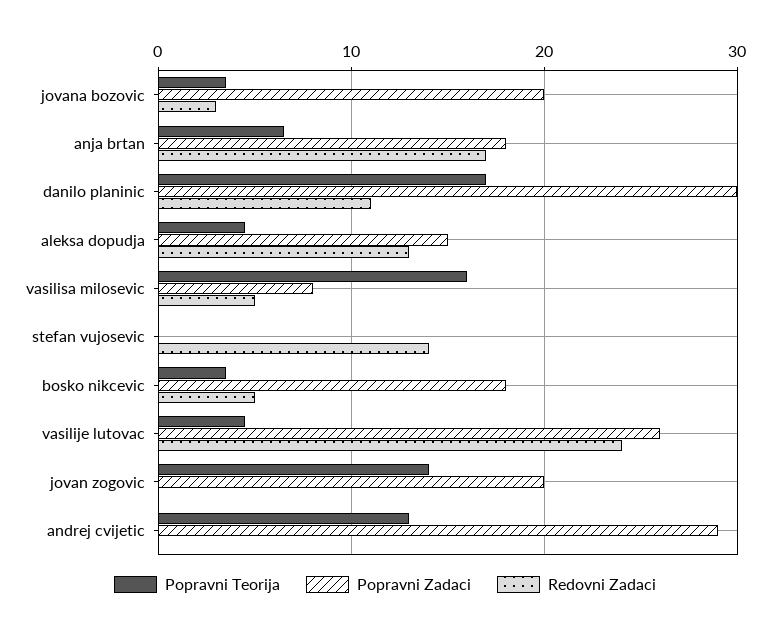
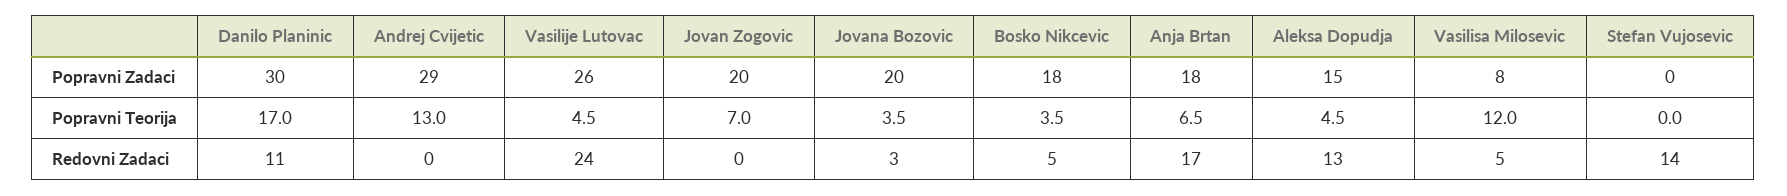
Popravni Teorija, vasilisa milosevic: 16 -> 12
Popravni Teorija, jovan zogovic: 14 -> 7

